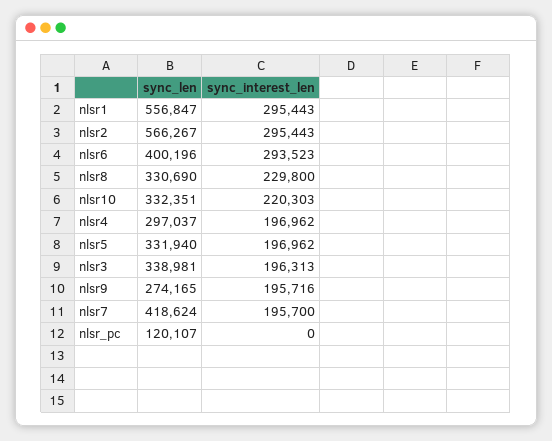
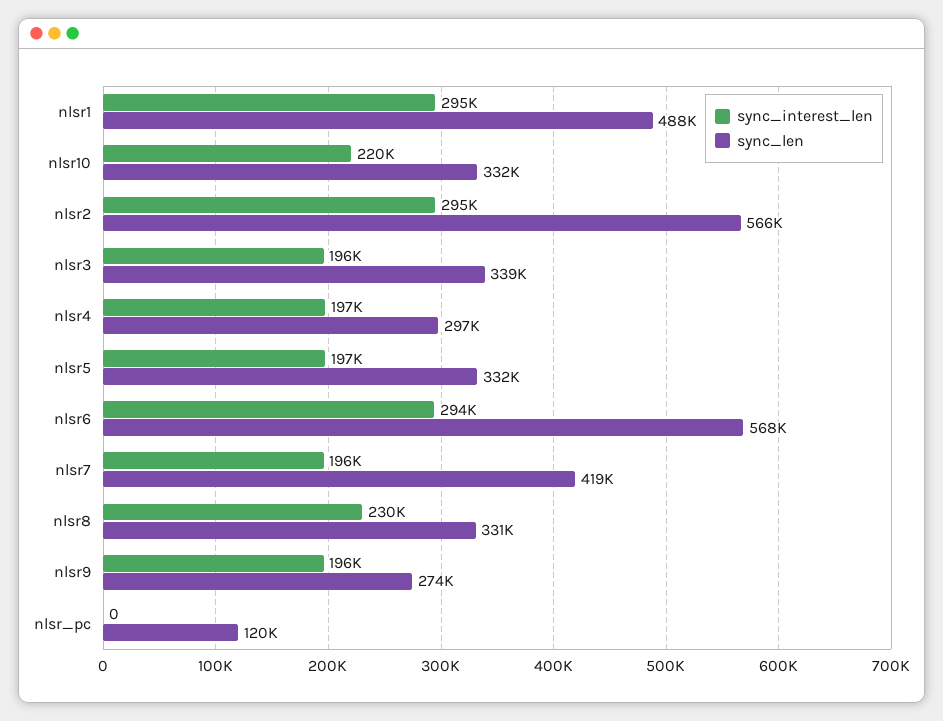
sync_len, nlsr1: 556847 -> 488000
sync_len, nlsr6: 400196 -> 568000

